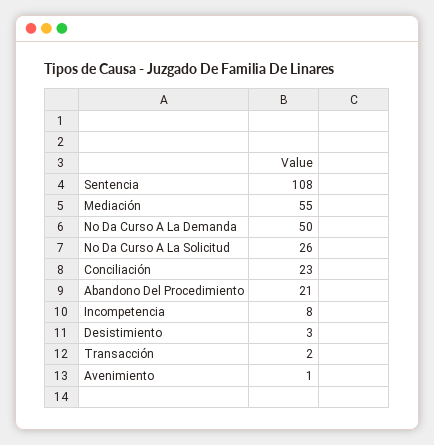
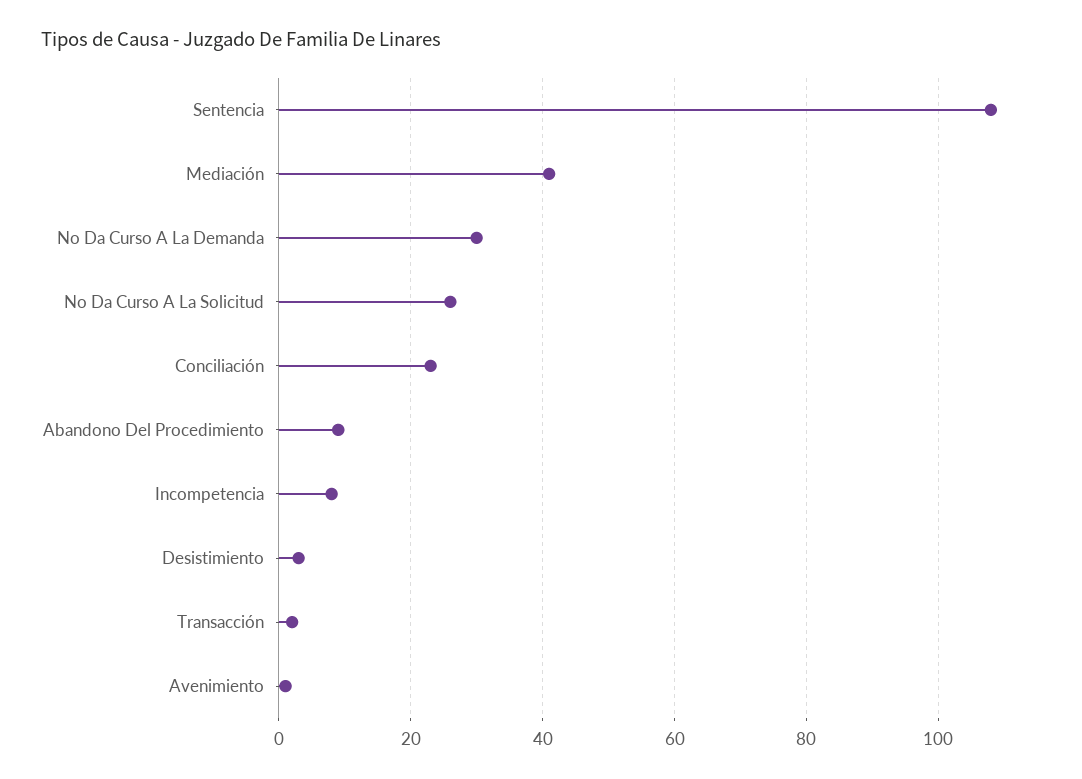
Mediación: 55 -> 40
No Da Curso A La Demanda: 50 -> 30
Abandono Del Procedimiento: 21 -> 10

